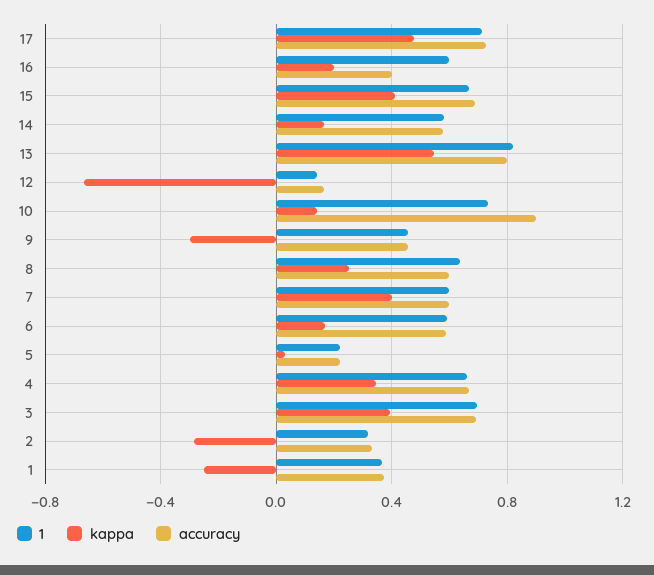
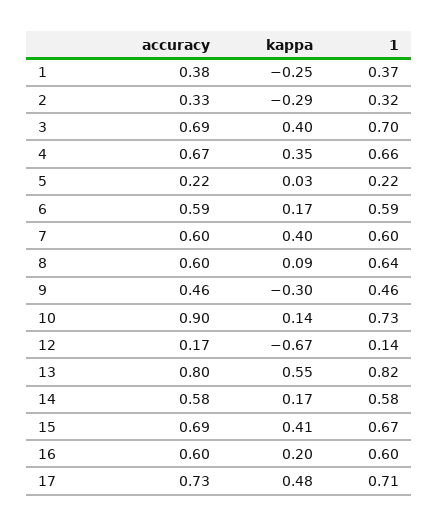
accuracy, 16: 0.4 -> 0.6
kappa, 8: 0.25 -> 0.09

